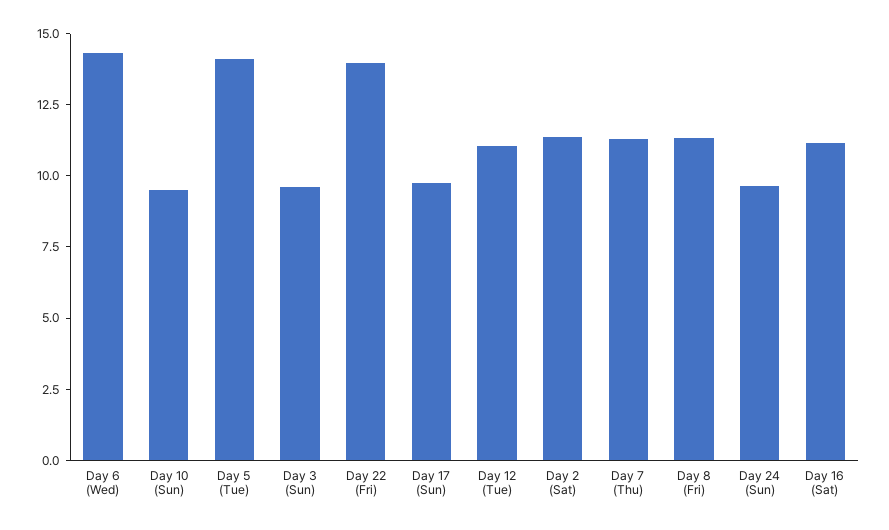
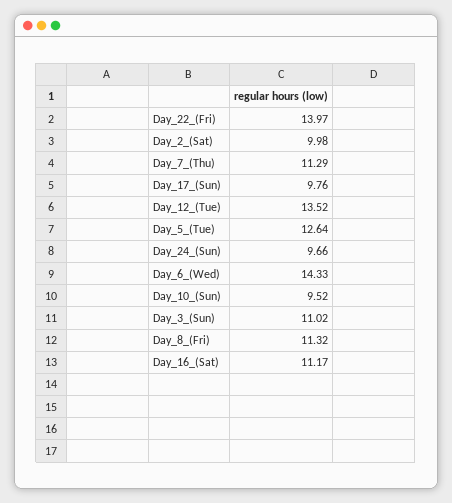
Day 5 (Tue): 14 -> 12.64
Day 3 (Sun): 9.5 -> 11.02
Day 12 (Tue): 11 -> 13.52
Day 2 (Sat): 11.5 -> 9.98

